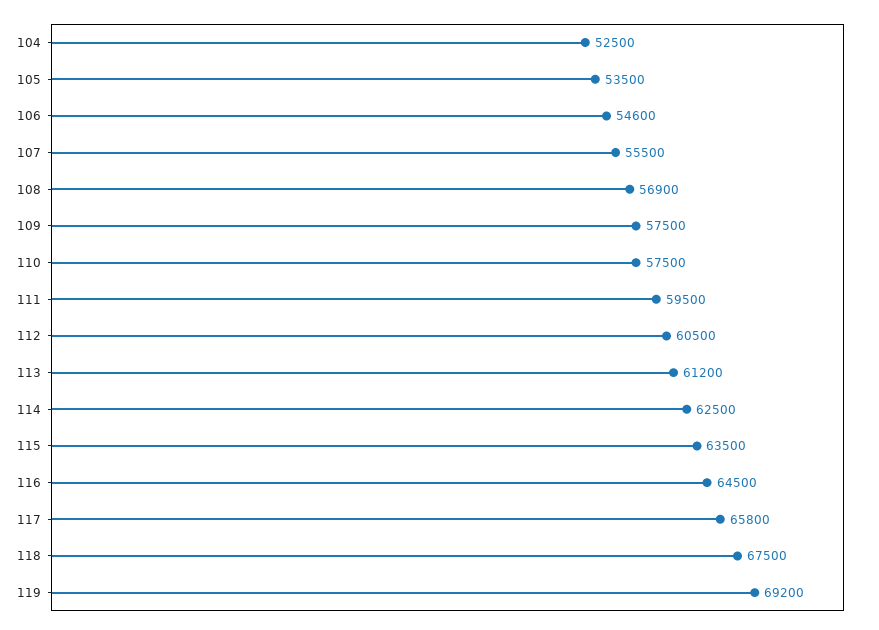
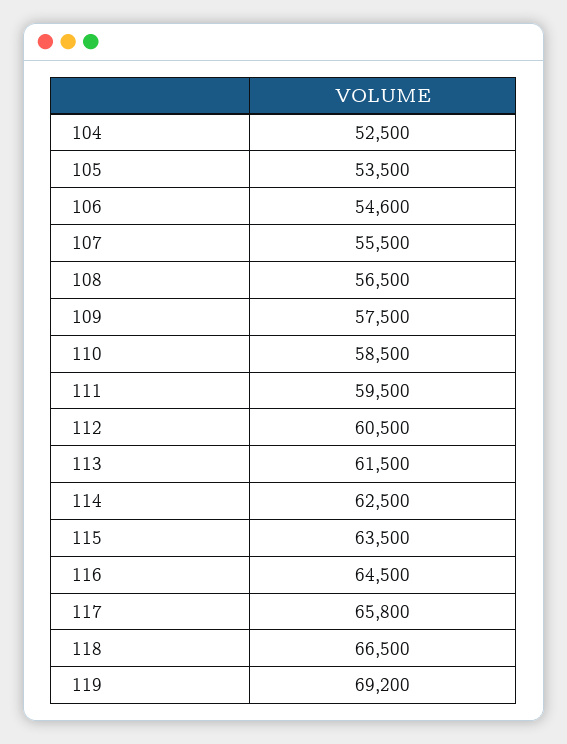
108: 56900 -> 56500
110: 57500 -> 58500
113: 61200 -> 61500
118: 67500 -> 66500

